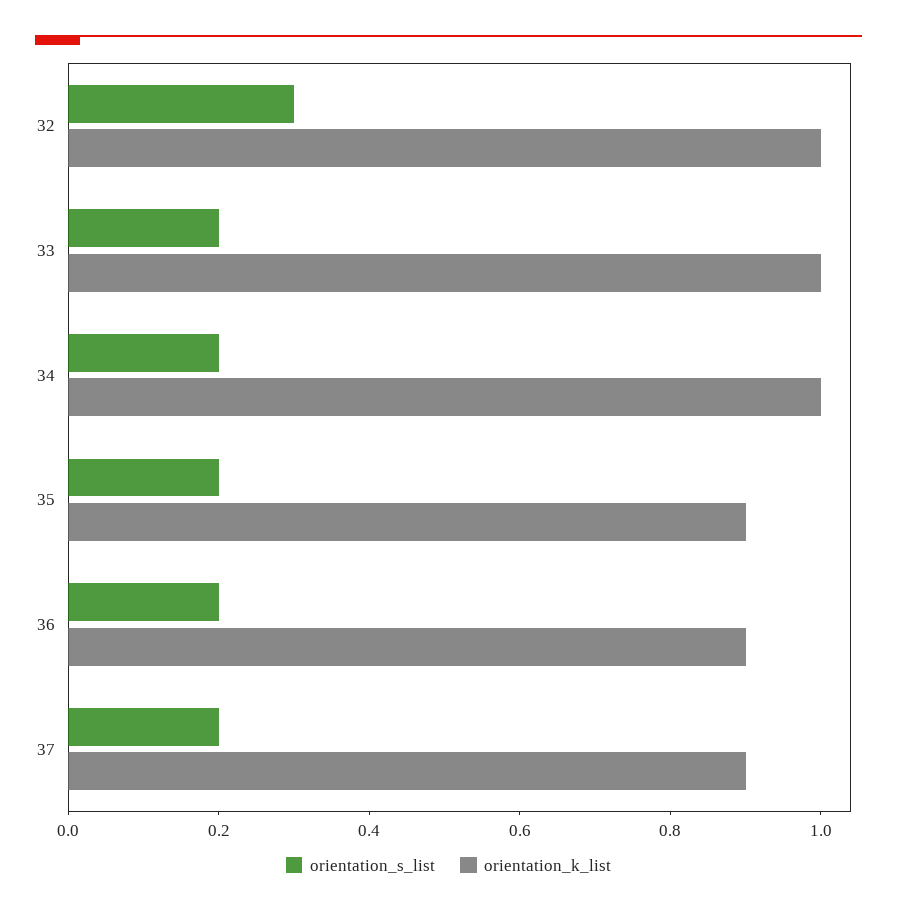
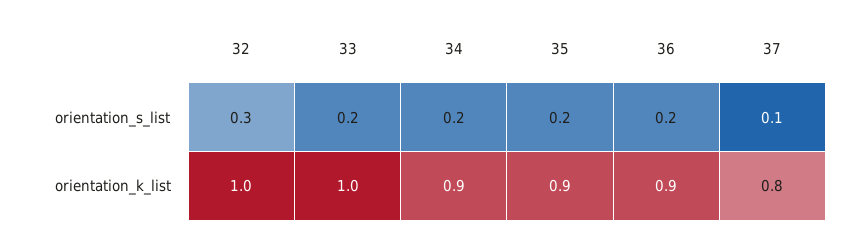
orientation_k_list, 34: 1 -> 0.9
orientation_s_list, 37: 0.2 -> 0.1
orientation_k_list, 37: 0.9 -> 0.8

